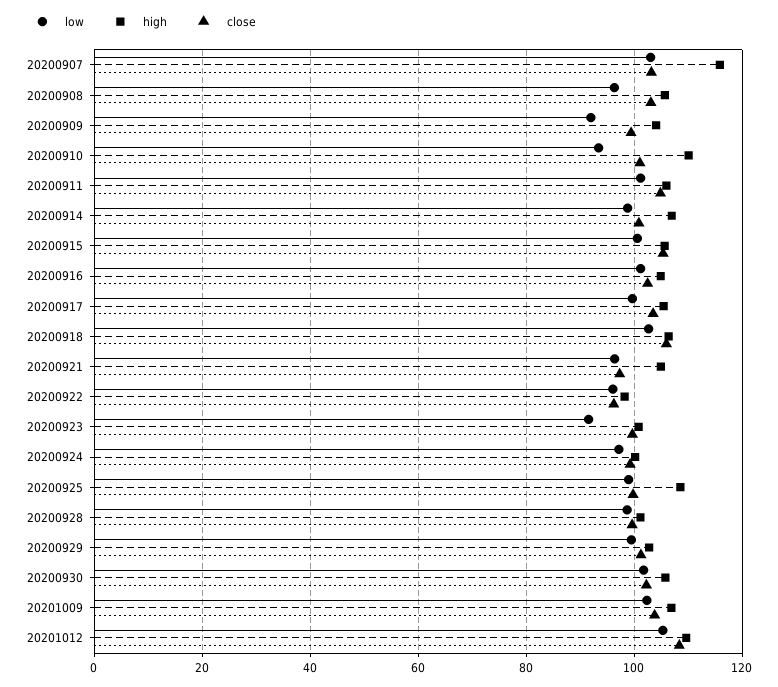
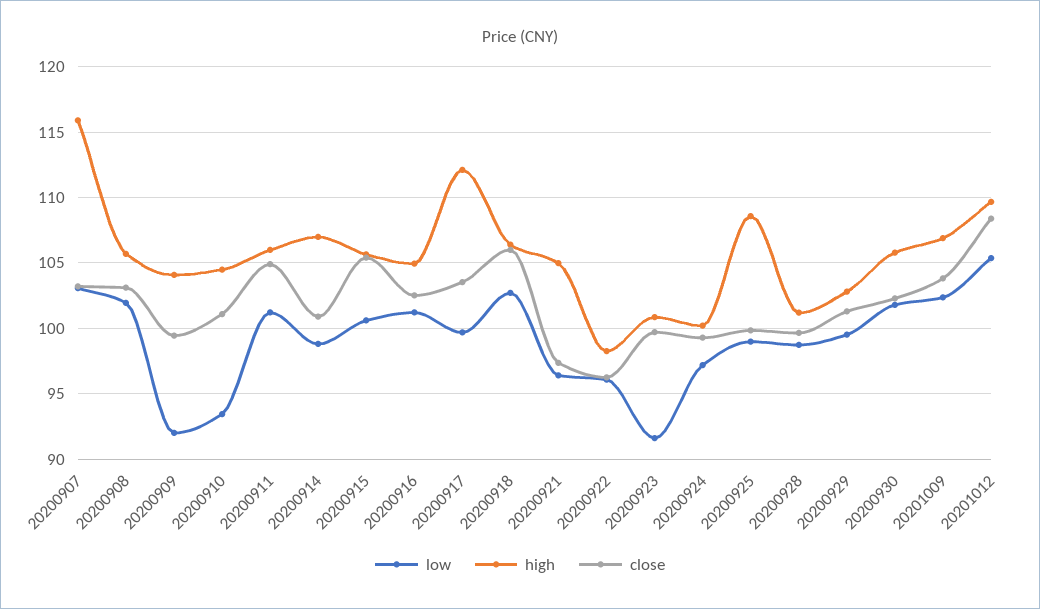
low, 20200908: 96 -> 102
high, 20200910: 110 -> 104.5
high, 20200917: 106 -> 112

